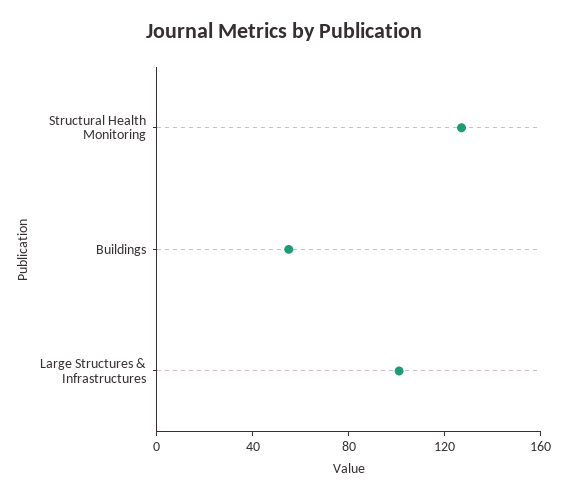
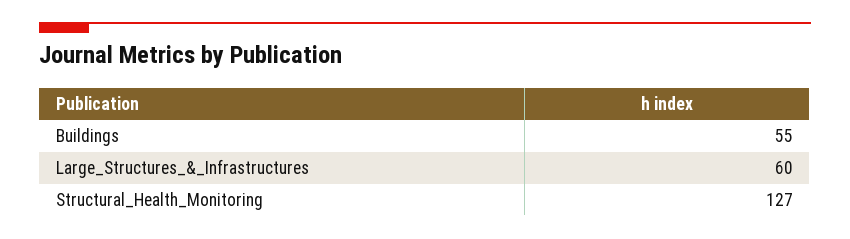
Large Structures & Infrastructures: 100 -> 60

